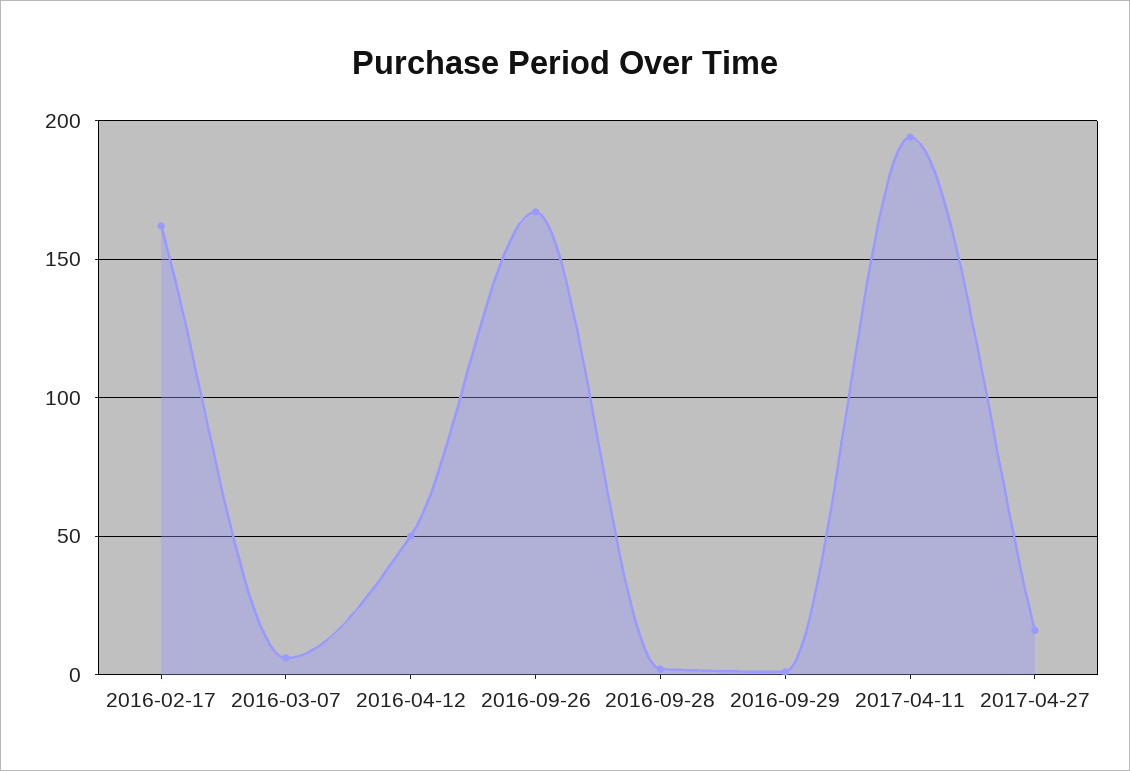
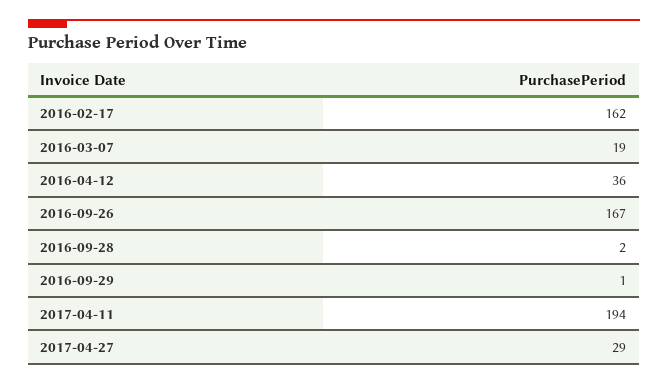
2016-03-07: 5 -> 19
2016-04-12: 50 -> 36
2017-04-27: 15 -> 29

